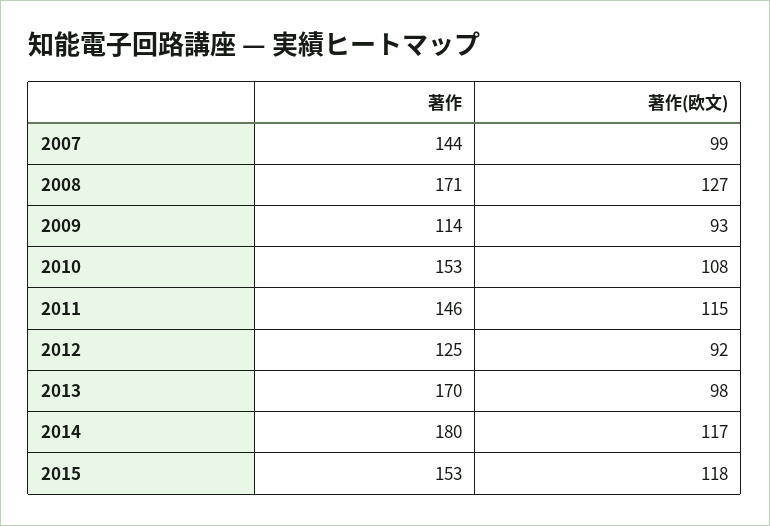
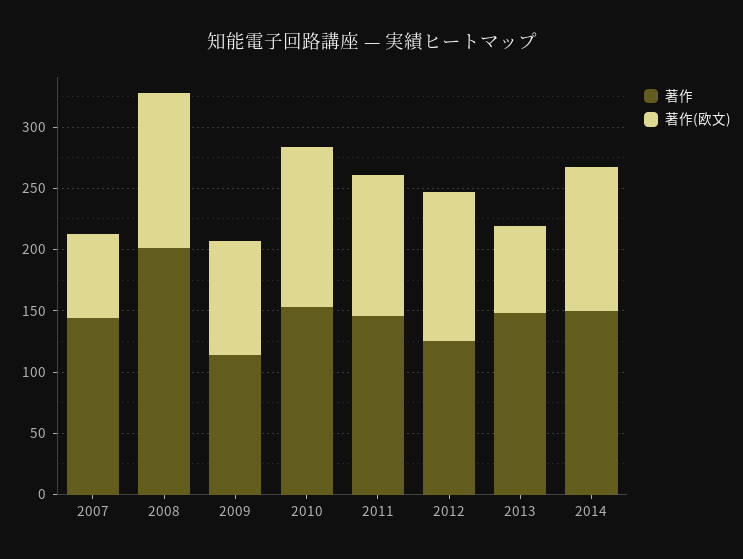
著作(欧文), 2007: 99 -> 70
著作, 2008: 171 -> 200
著作(欧文), 2010: 108 -> 130
著作(欧文), 2012: 92 -> 120
著作, 2013: 170 -> 150
著作(欧文), 2013: 98 -> 70
著作, 2014: 180 -> 150
著作, 2015: 153 -> none
著作(欧文), 2015: 118 -> none

